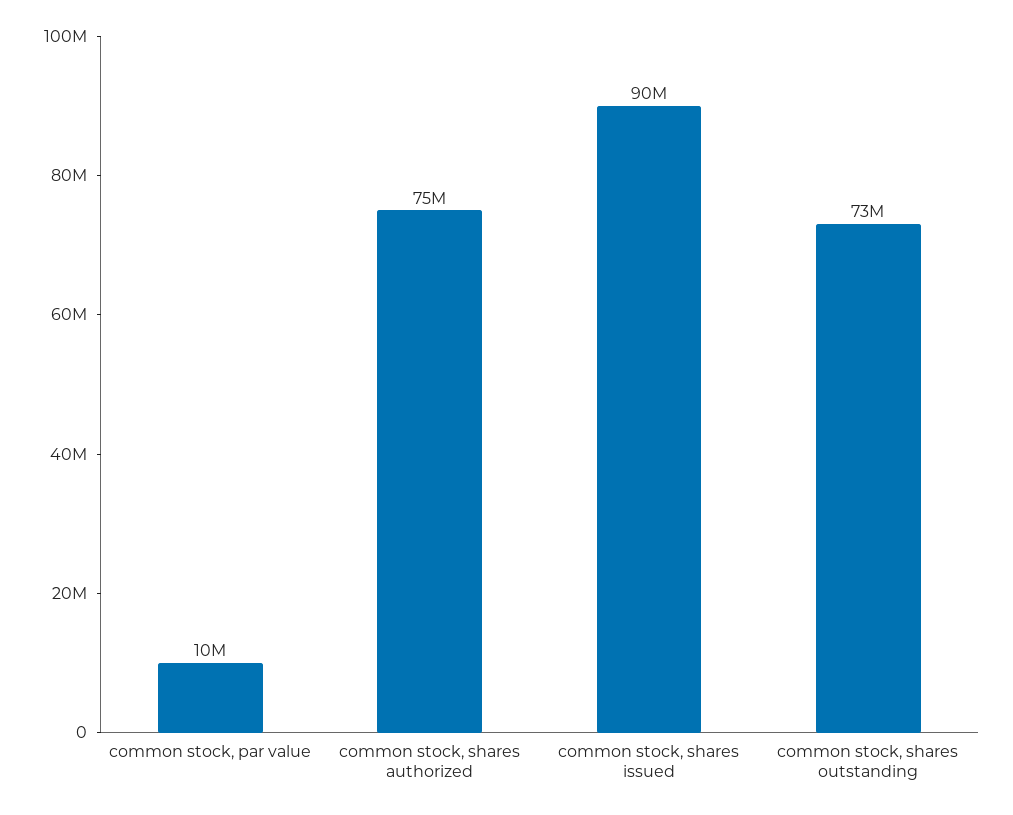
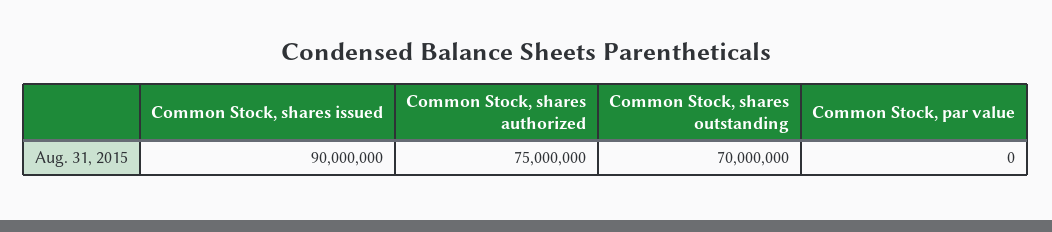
common stock, par value: 10000000 -> 0
common stock, shares outstanding: 73000000 -> 70000000

